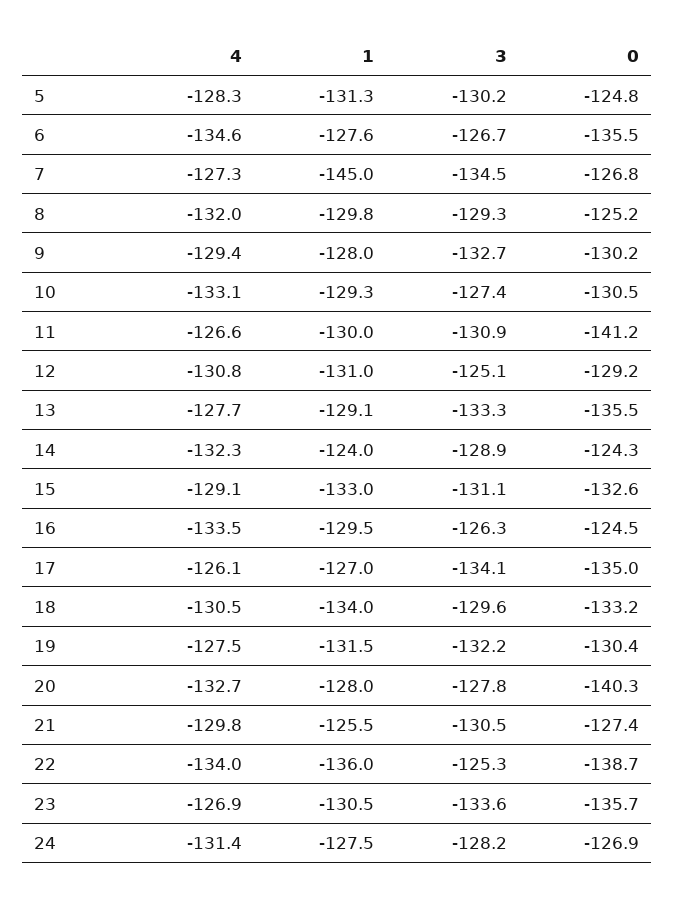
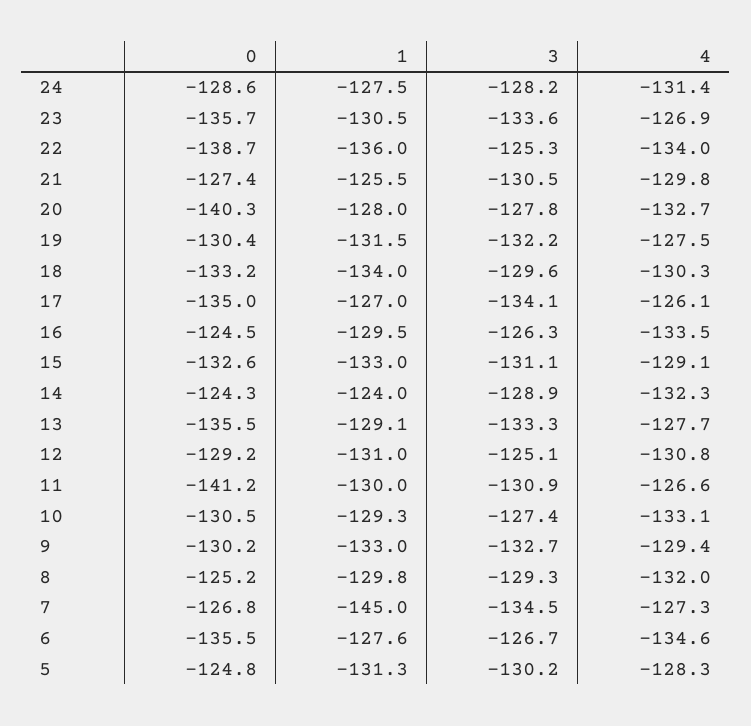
1, 9: -128 -> -133
4, 18: -130.5 -> -130.3
0, 24: -126.9 -> -128.6

